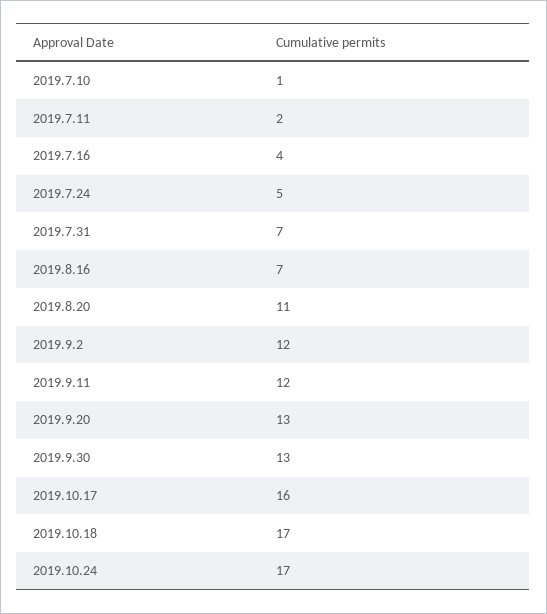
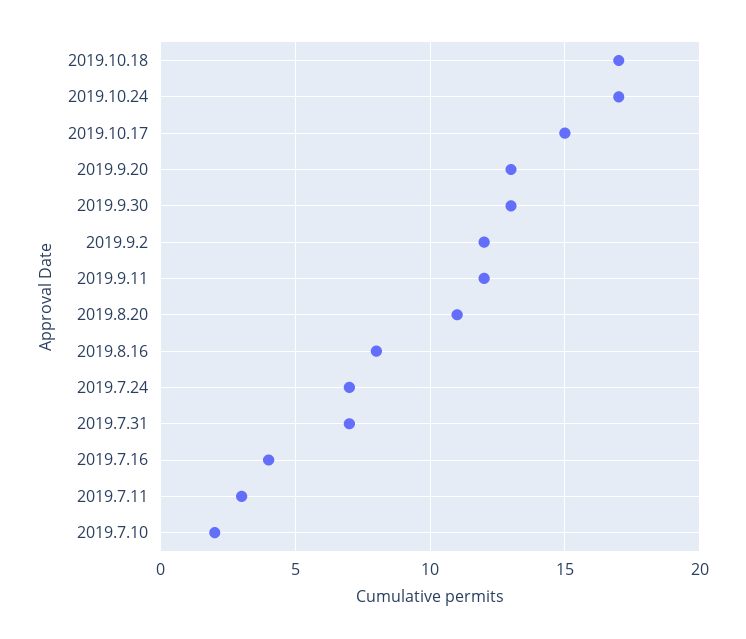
2019.7.10: 1 -> 2
2019.7.11: 2 -> 3
2019.7.24: 5 -> 7
2019.8.16: 7 -> 8
2019.10.17: 16 -> 15

